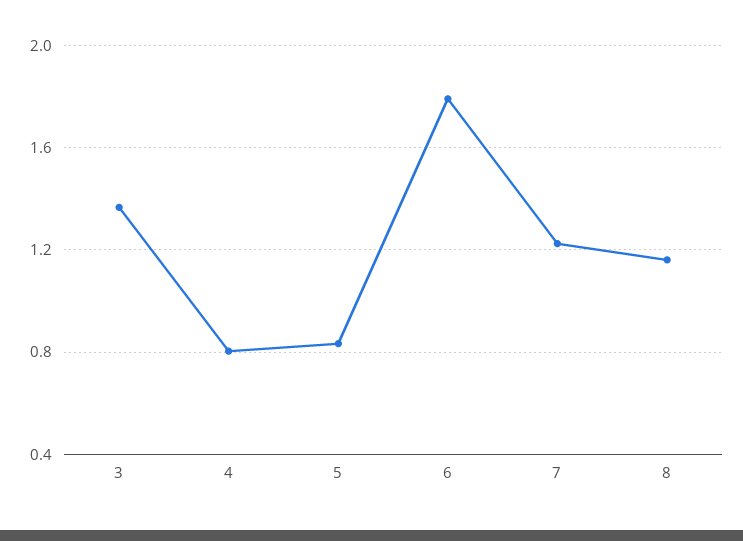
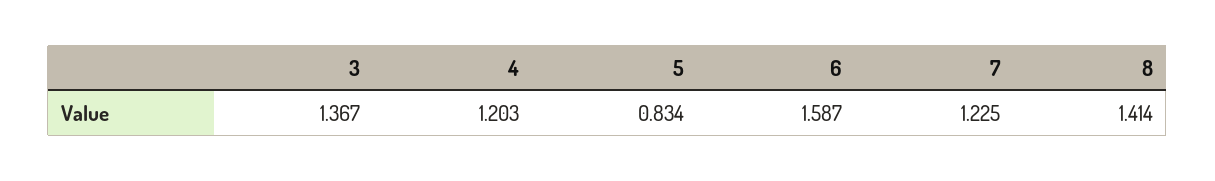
4: 0.8 -> 1.203
6: 1.8 -> 1.587
8: 1.15 -> 1.414

